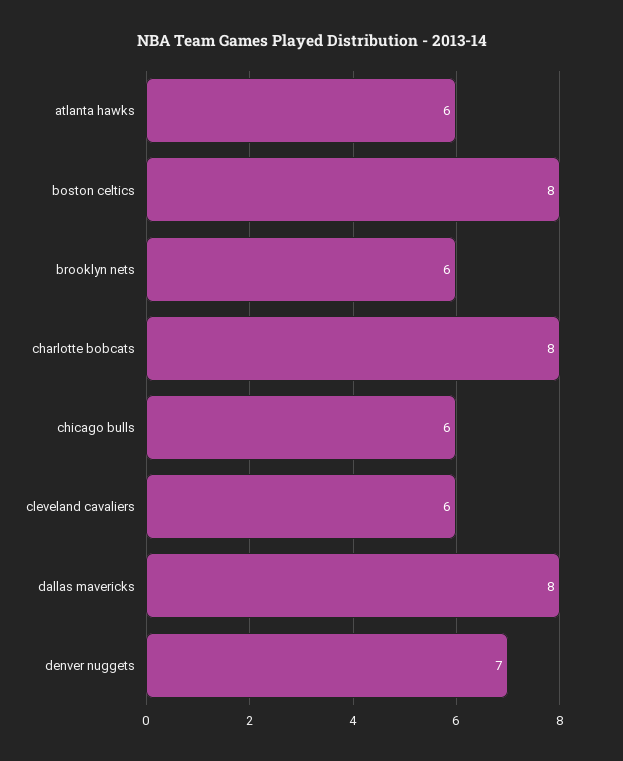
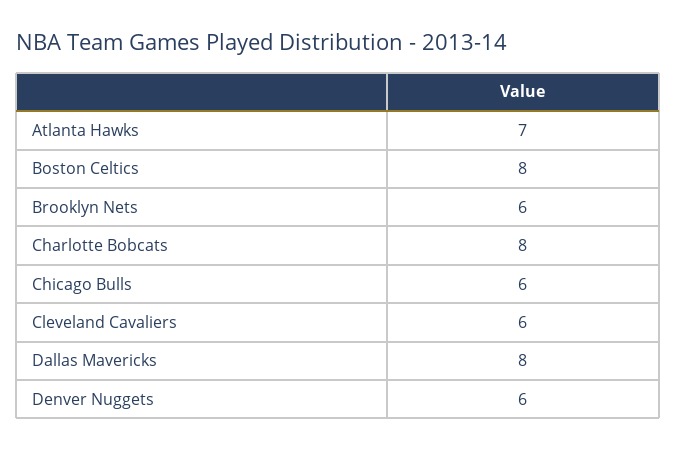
atlanta hawks: 6 -> 7
denver nuggets: 7 -> 6

